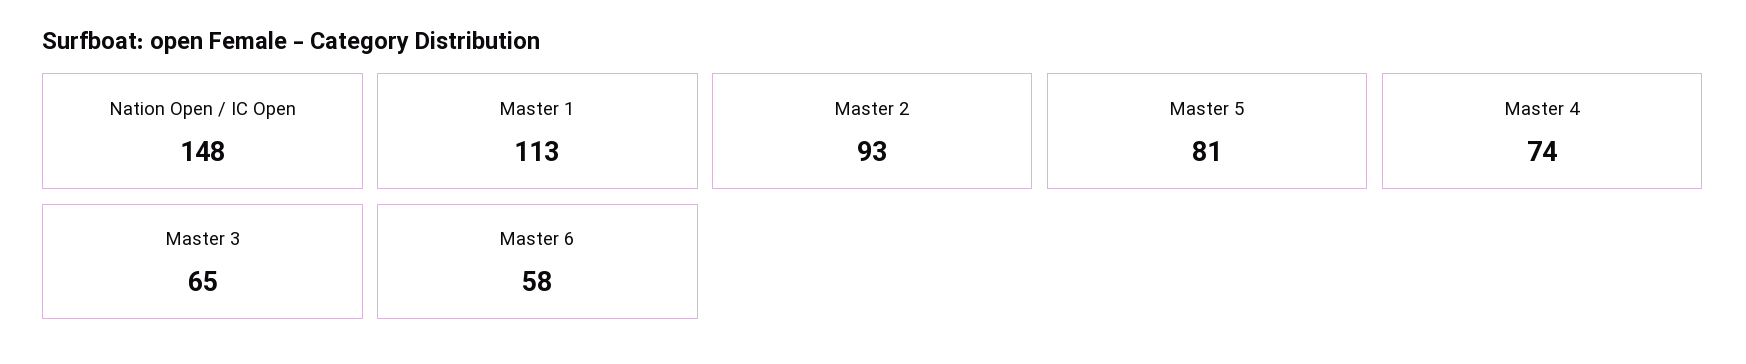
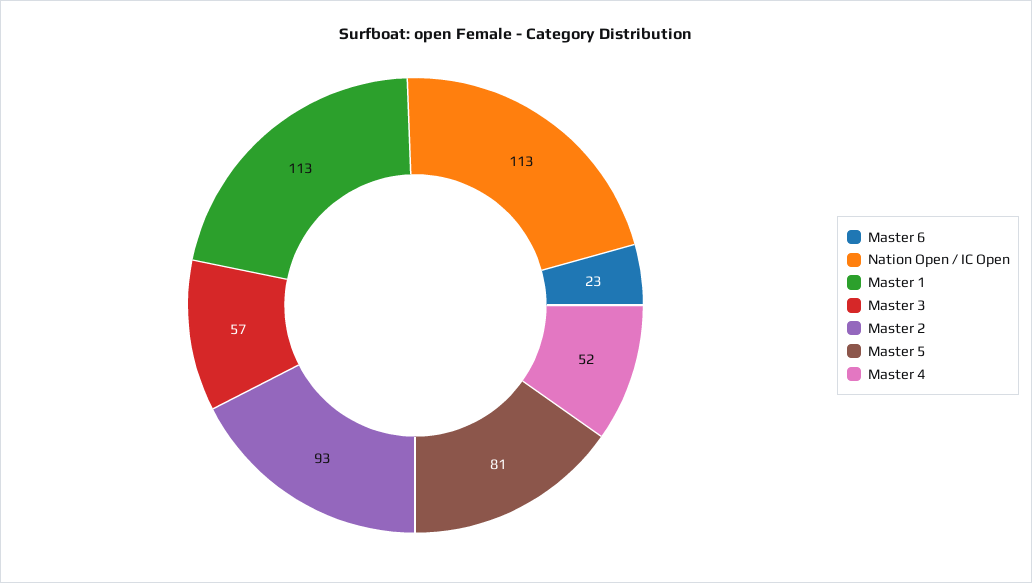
Nation Open / IC Open: 148 -> 113
Master 4: 74 -> 52
Master 3: 65 -> 57
Master 6: 58 -> 23

